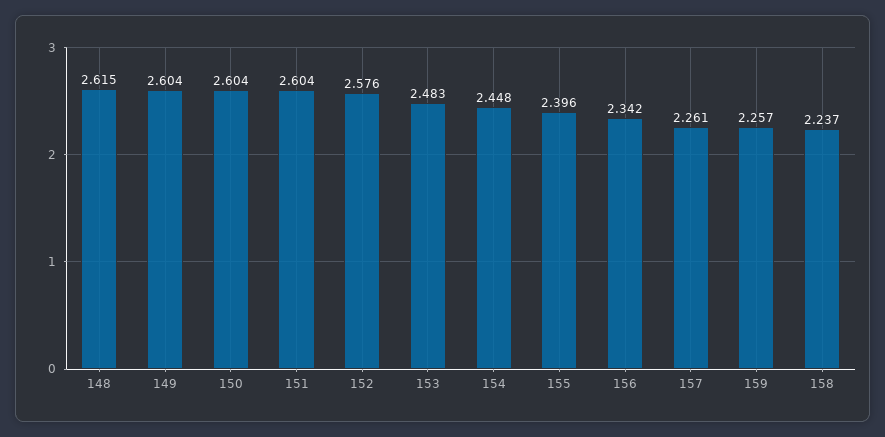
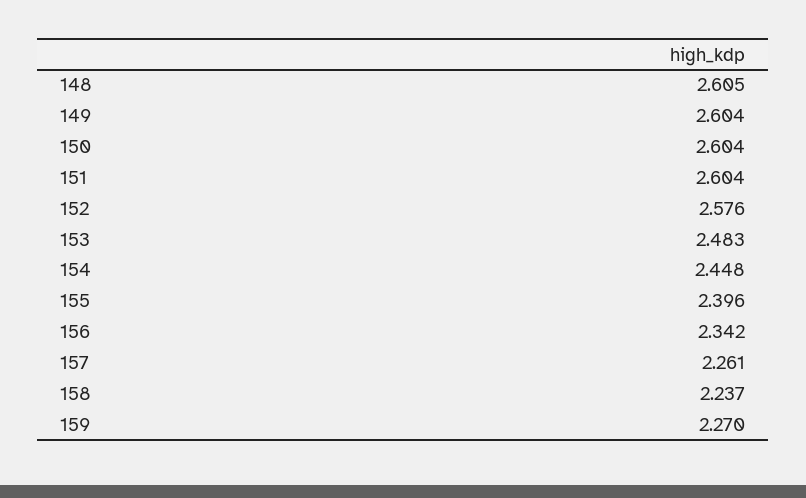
148: 2.615 -> 2.605
159: 2.257 -> 2.27

